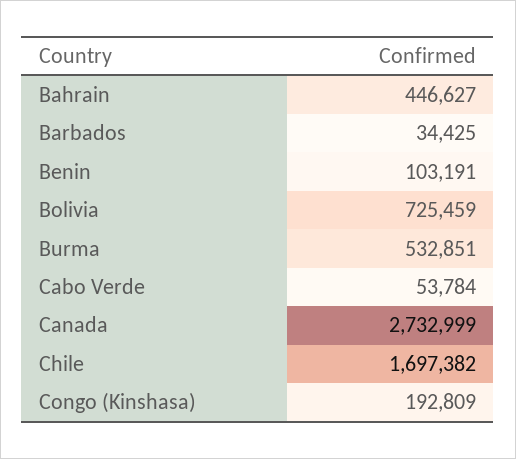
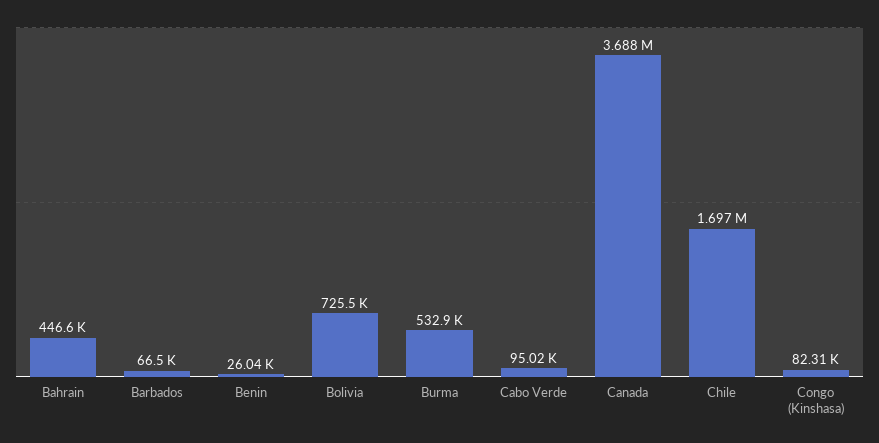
Barbados: 34425 -> 66500
Benin: 103191 -> 26040
Cabo Verde: 53784 -> 95020
Canada: 2732999 -> 3688000
Congo (Kinshasa): 192809 -> 82310

